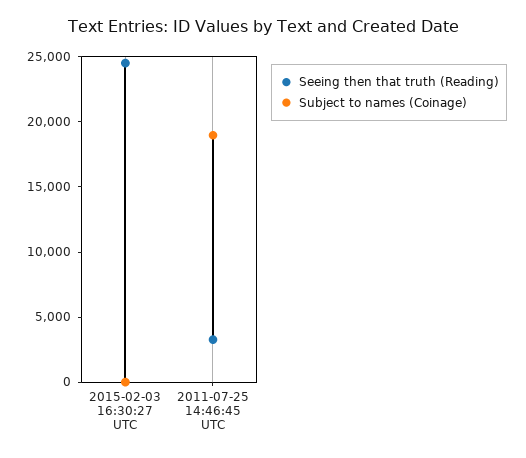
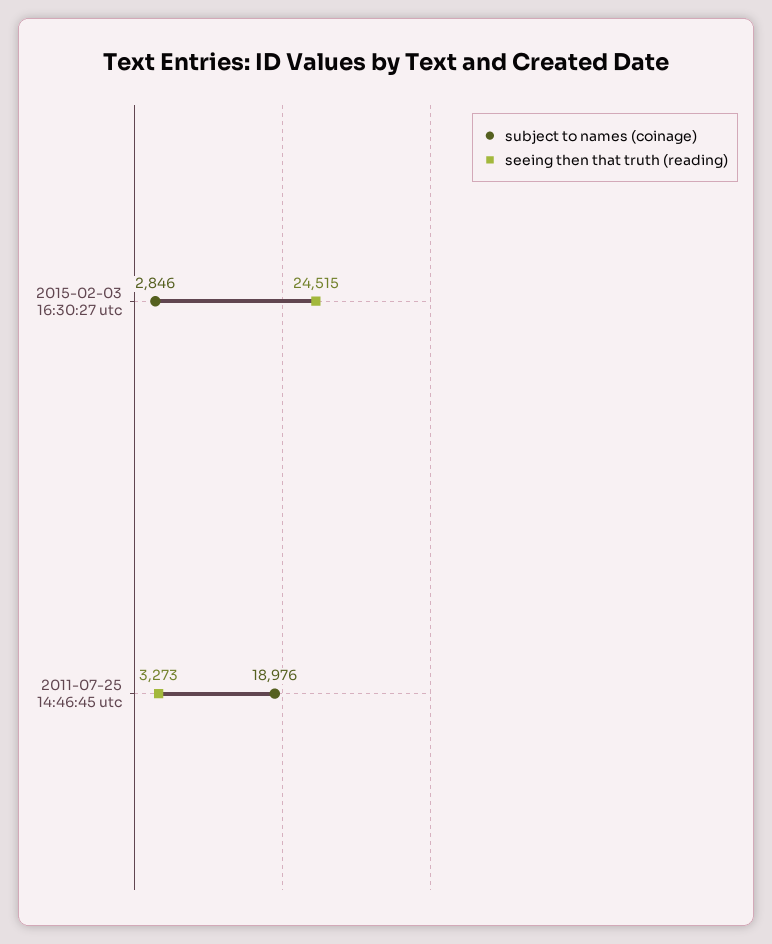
Subject to names (Coinage), 2015-02-03 16:30:27 UTC: 0 -> 2846

